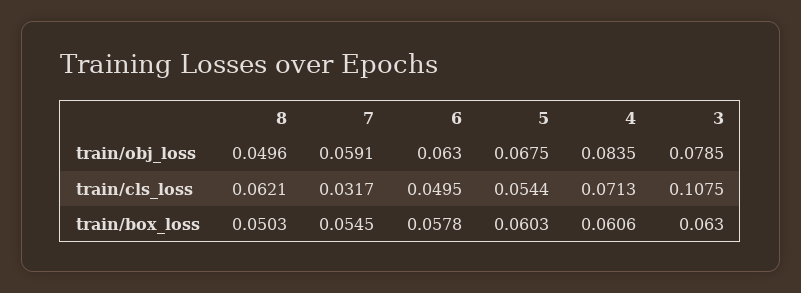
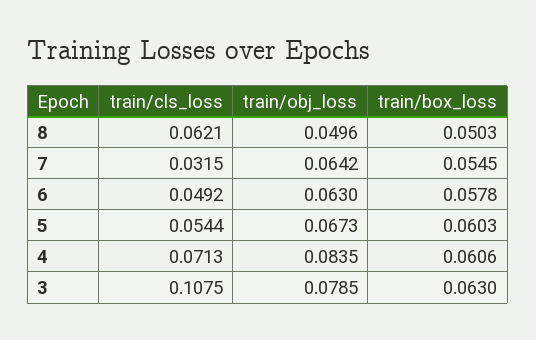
7, train/obj_loss: 0.0591 -> 0.0642
5, train/obj_loss: 0.0675 -> 0.0673
7, train/cls_loss: 0.0317 -> 0.0315
6, train/cls_loss: 0.0495 -> 0.0492

